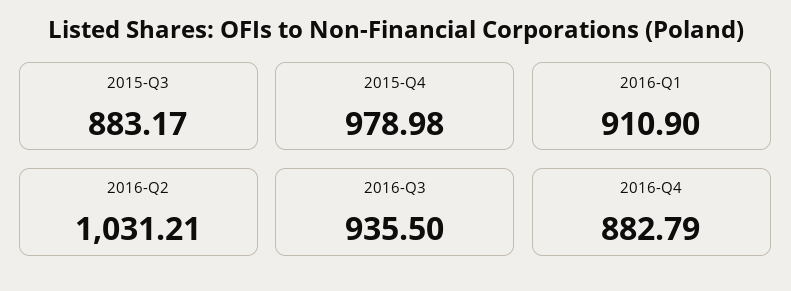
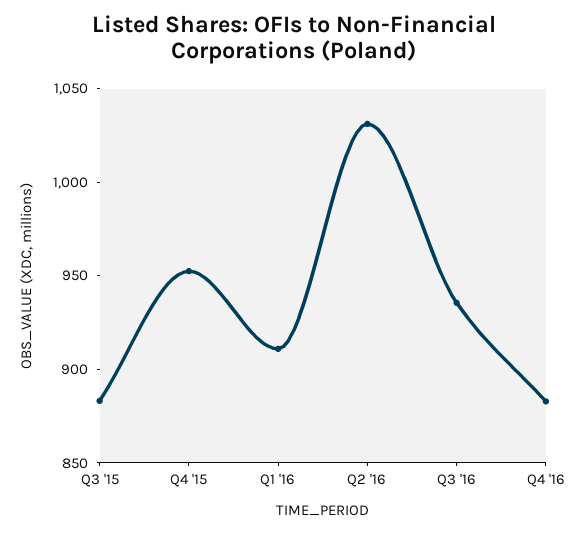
2015-Q4: 978.98 -> 950

